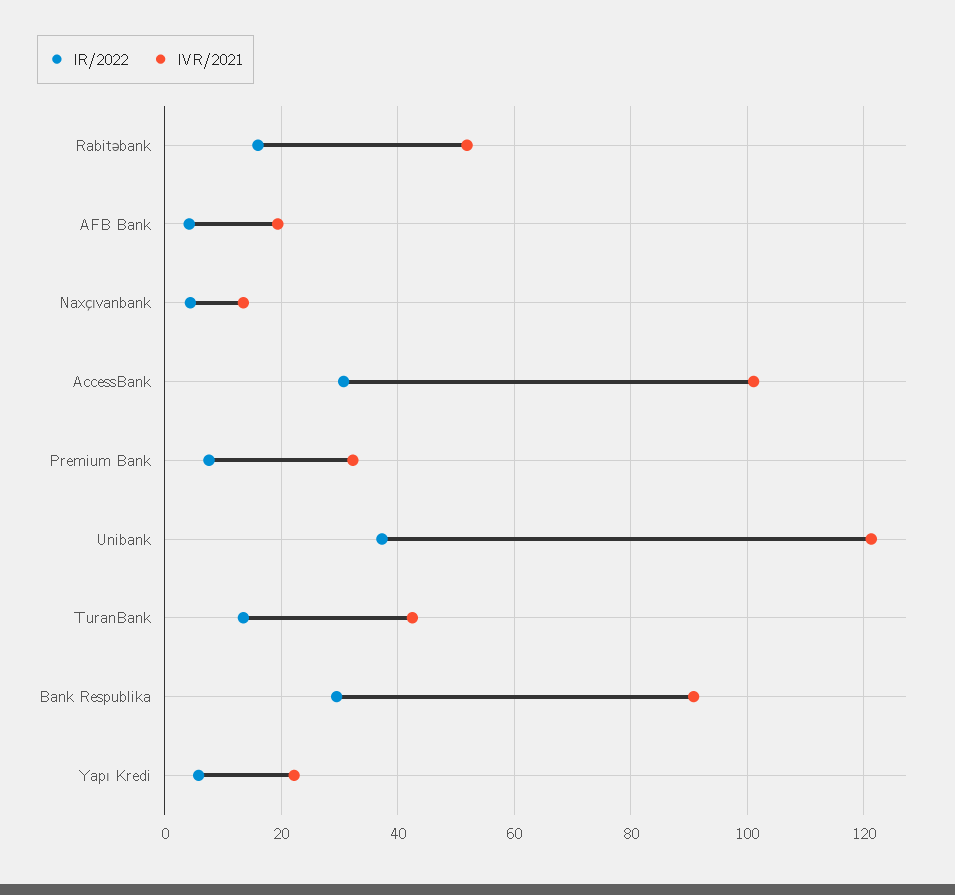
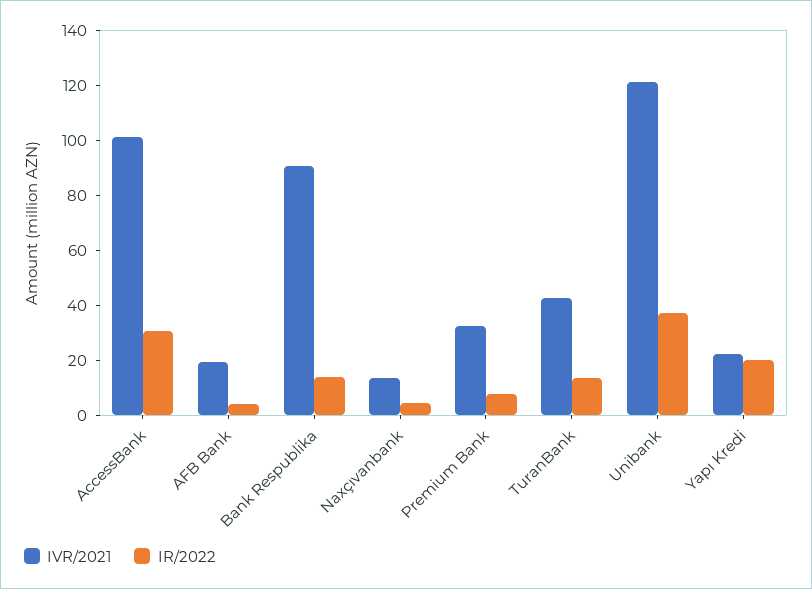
IR/2022, Rabitəbank: 16 -> none
IVR/2021, Rabitəbank: 52 -> none
IR/2022, Bank Respublika: 30 -> 15
IR/2022, Yapı Kredi: 6 -> 20

